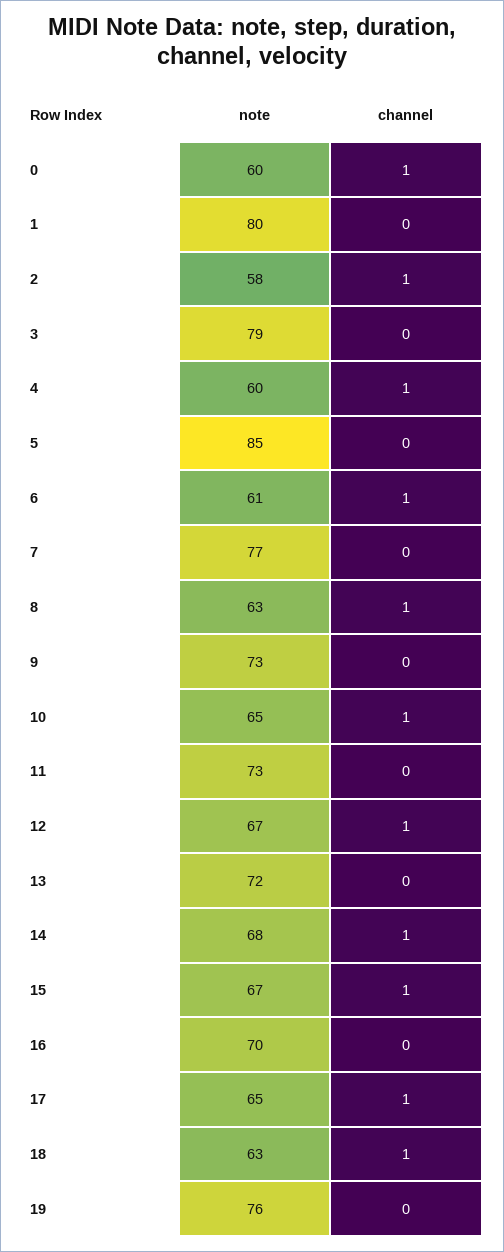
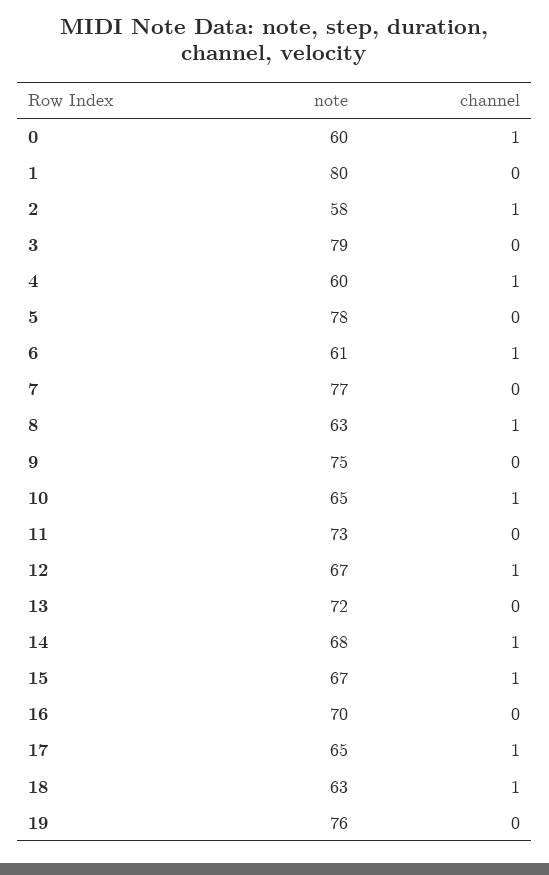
note, 5: 85 -> 78
note, 9: 73 -> 75

